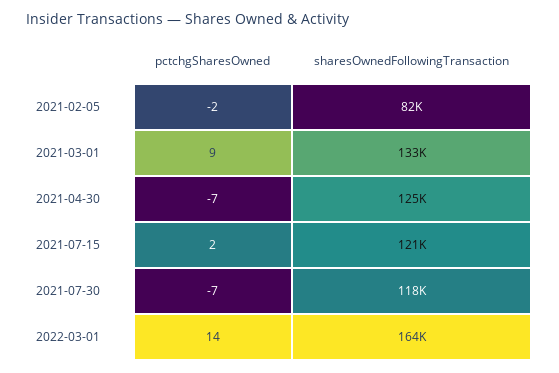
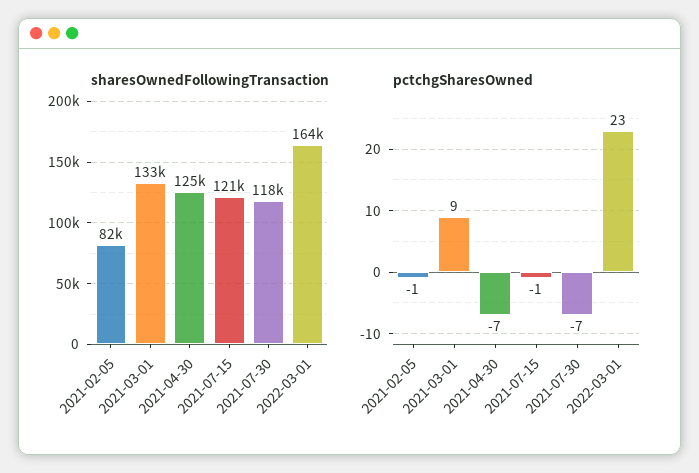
pctchgSharesOwned, 2021-02-05: -2 -> -1
pctchgSharesOwned, 2021-07-15: 2 -> -1
pctchgSharesOwned, 2022-03-01: 14 -> 23

